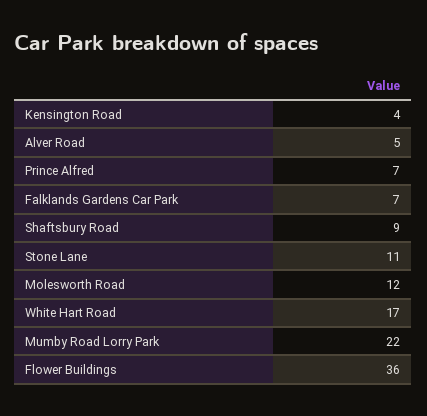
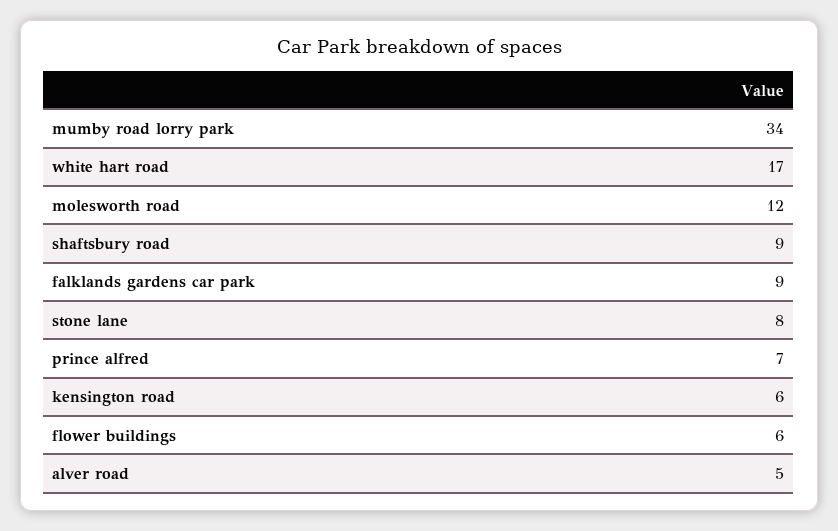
Kensington Road: 4 -> 6
Falklands Gardens Car Park: 7 -> 9
Stone Lane: 11 -> 8
Mumby Road Lorry Park: 22 -> 34
Flower Buildings: 36 -> 6

